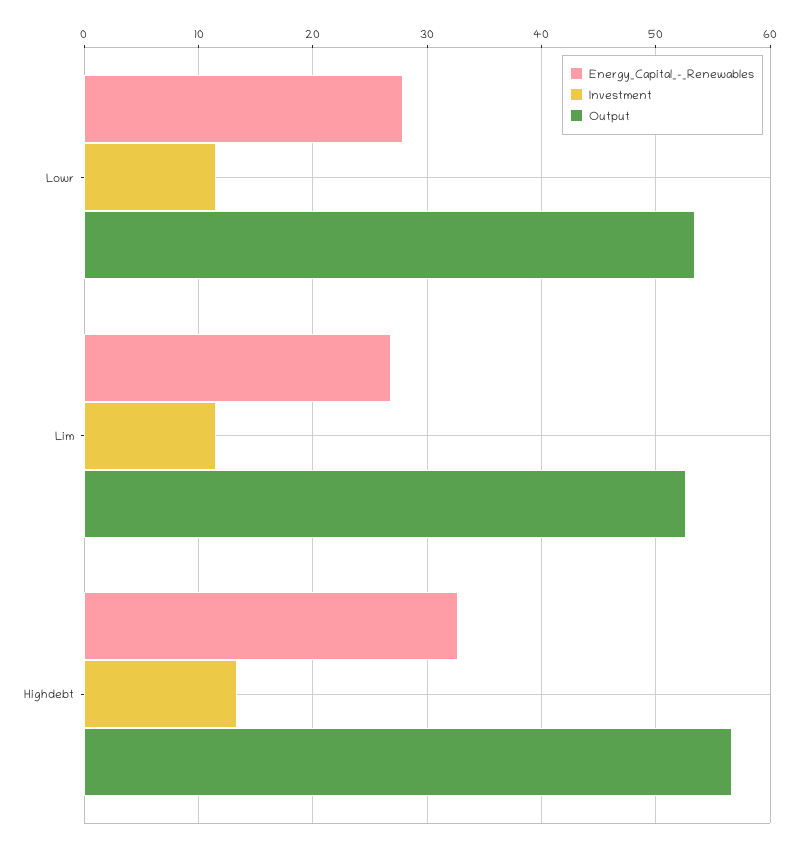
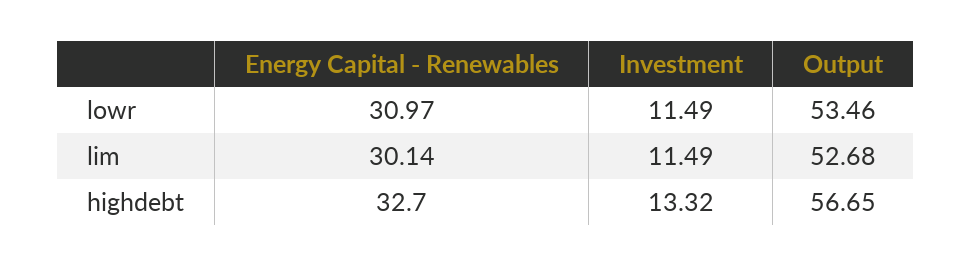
Energy_Capital_-_Renewables, Lowr: 28 -> 30.97
Energy_Capital_-_Renewables, Lim: 27 -> 30.14

